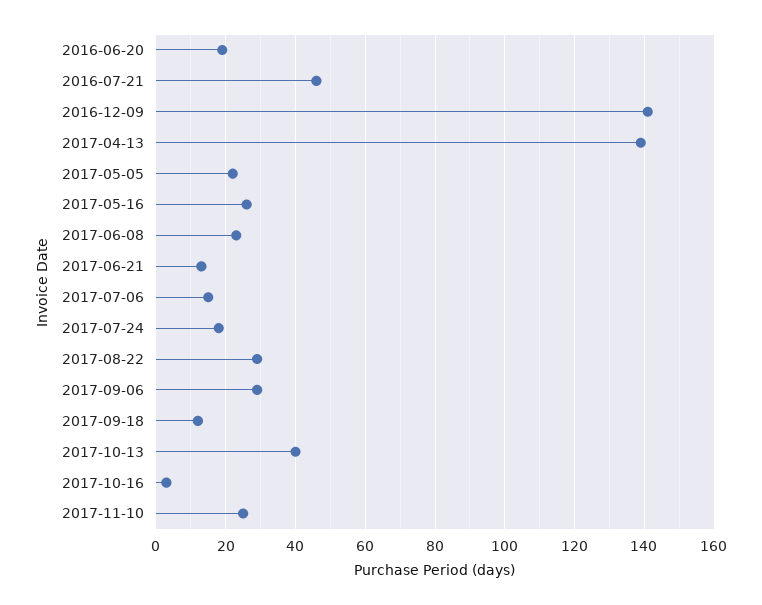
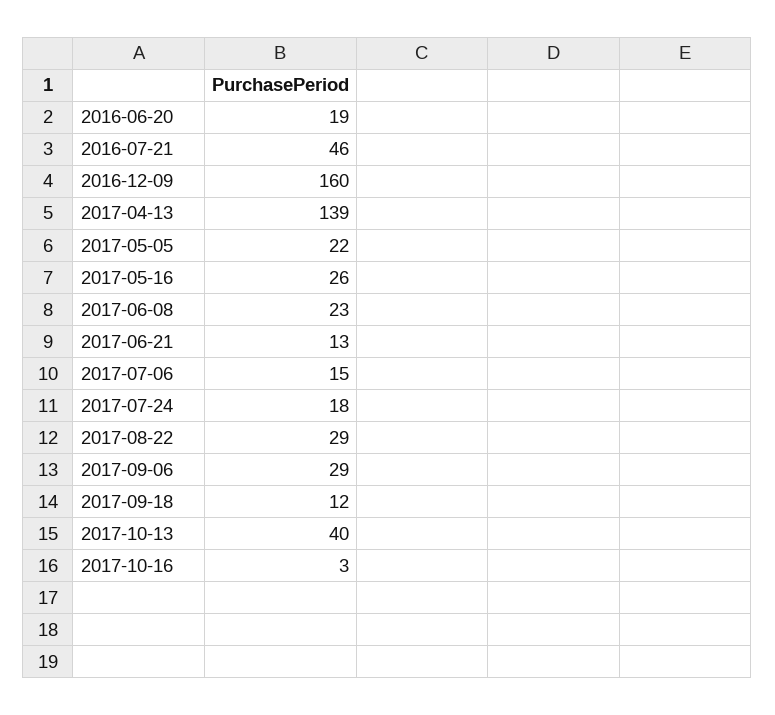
2016-12-09: 140 -> 160
2017-11-10: 25 -> none

